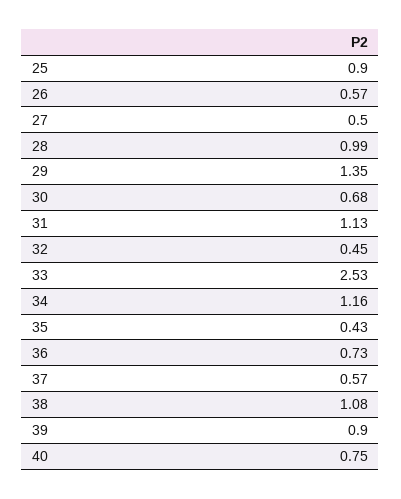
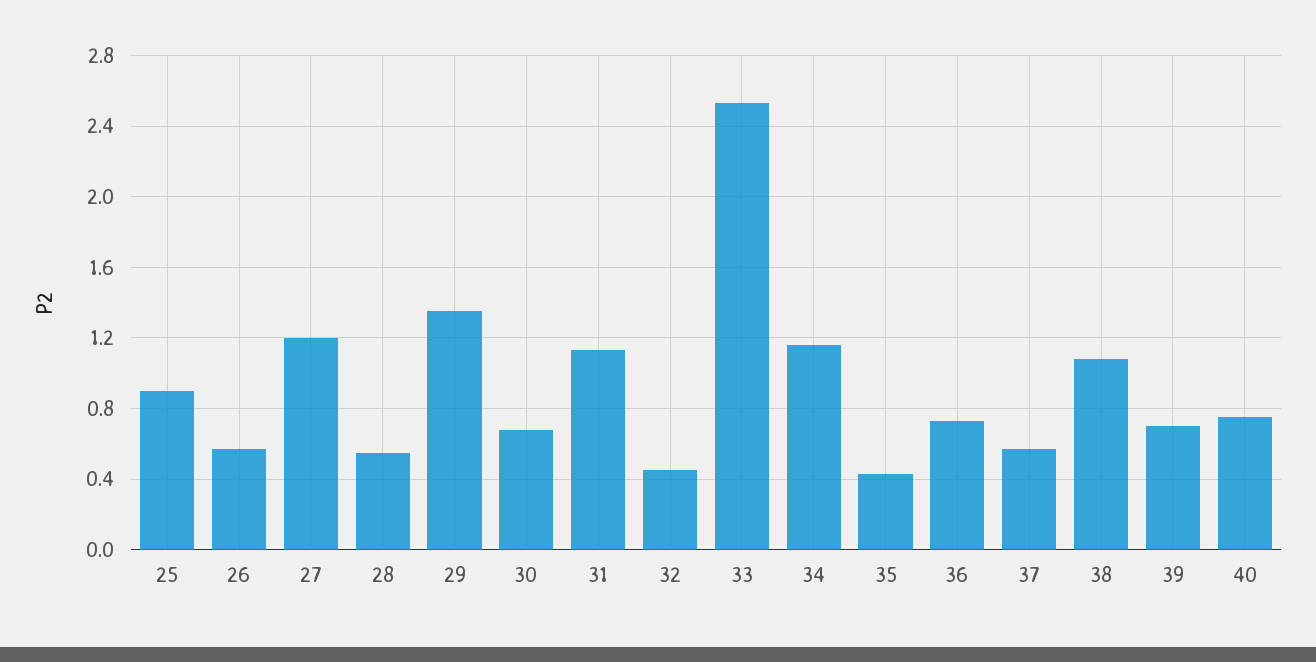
27: 0.5 -> 1.2
28: 0.99 -> 0.55
39: 0.9 -> 0.7

